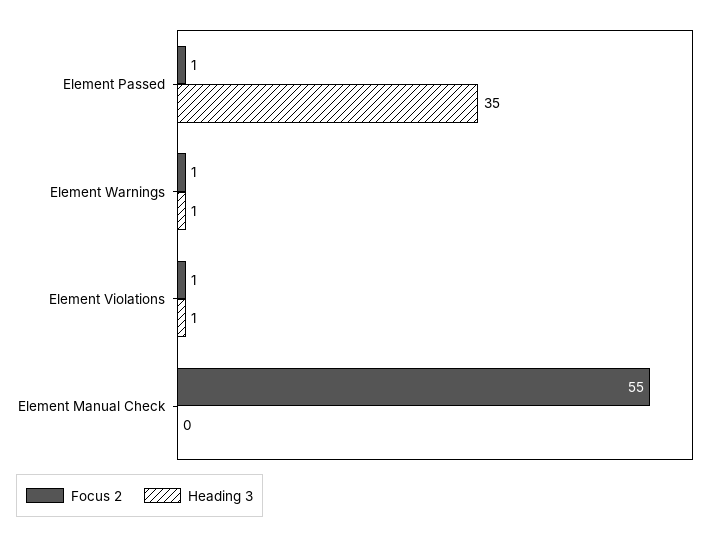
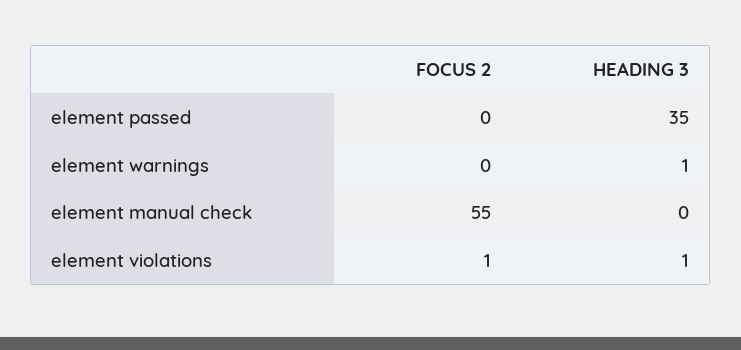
Focus 2, Element Passed: 1 -> 0
Focus 2, Element Warnings: 1 -> 0

